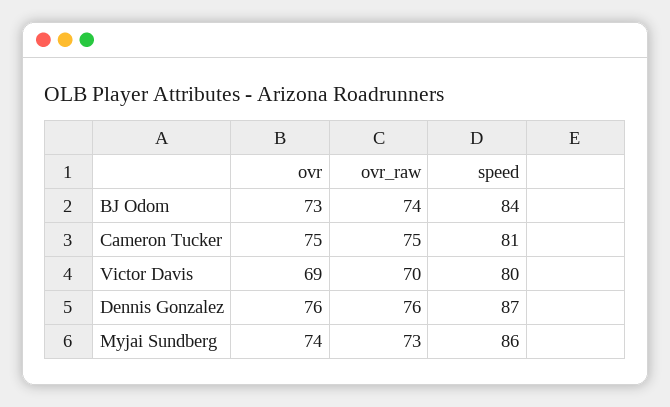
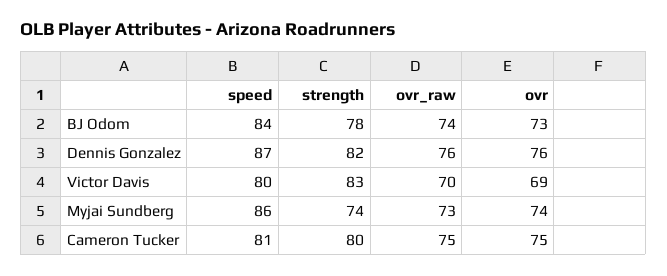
strength, BJ Odom: none -> 78
strength, Dennis Gonzalez: none -> 82
strength, Victor Davis: none -> 83
strength, Myjai Sundberg: none -> 74
strength, Cameron Tucker: none -> 80

